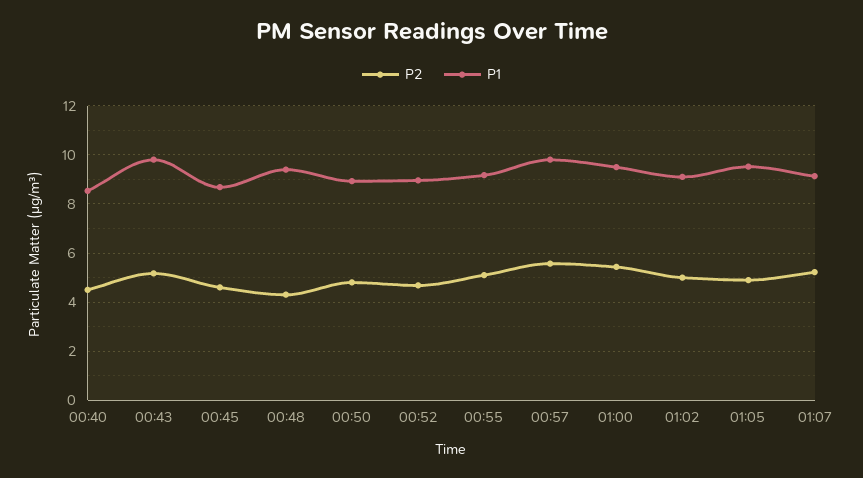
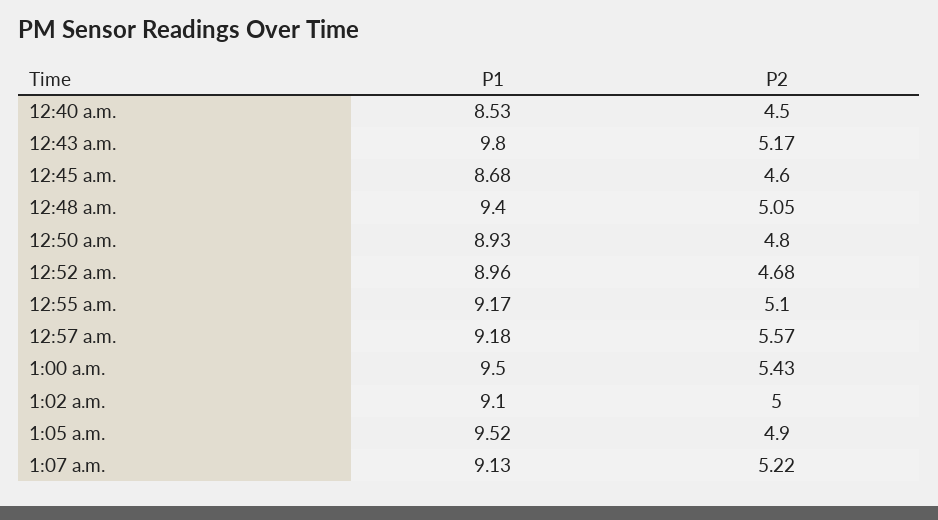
P2, 00:48: 4.25 -> 5.05
P1, 00:57: 9.75 -> 9.18

